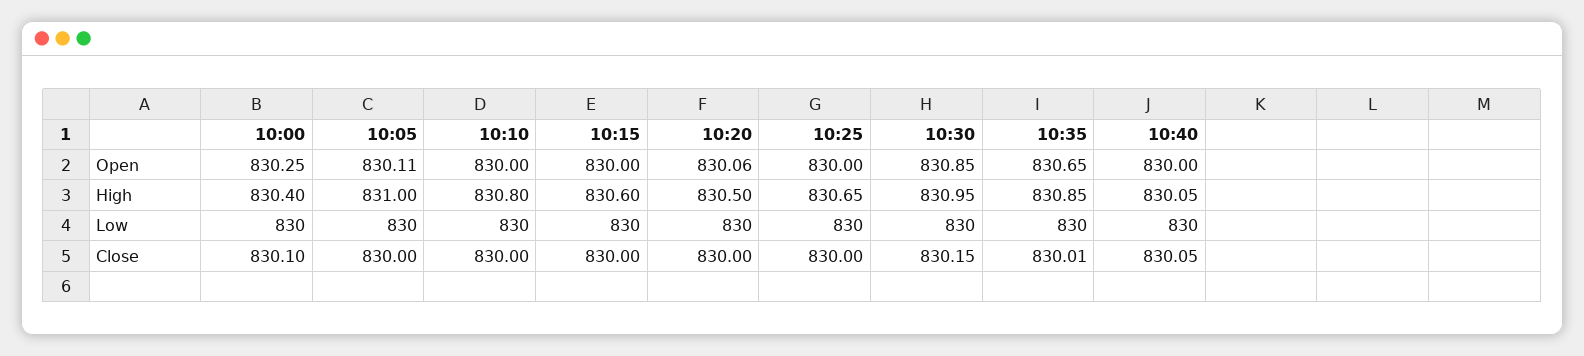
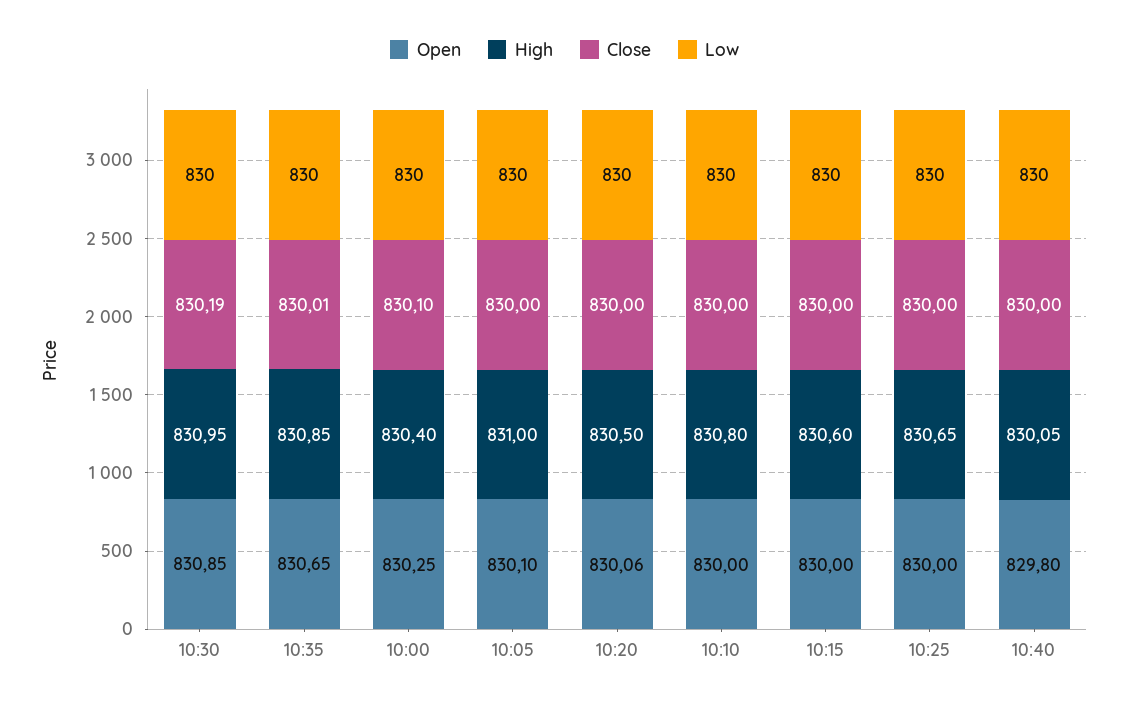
Open, 10:05: 830.11 -> 830.1
Open, 10:40: 830 -> 829.8
Close, 10:30: 830.15 -> 830.19
Close, 10:40: 830.05 -> 830

